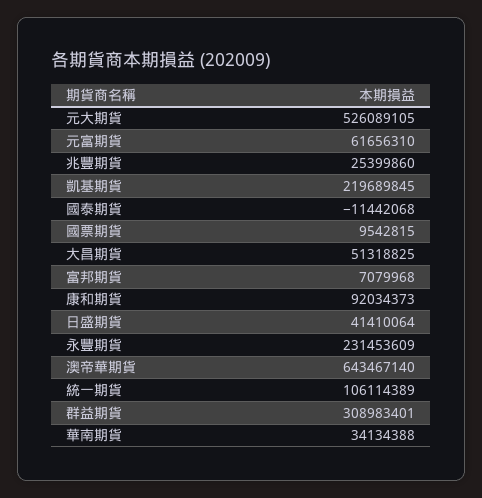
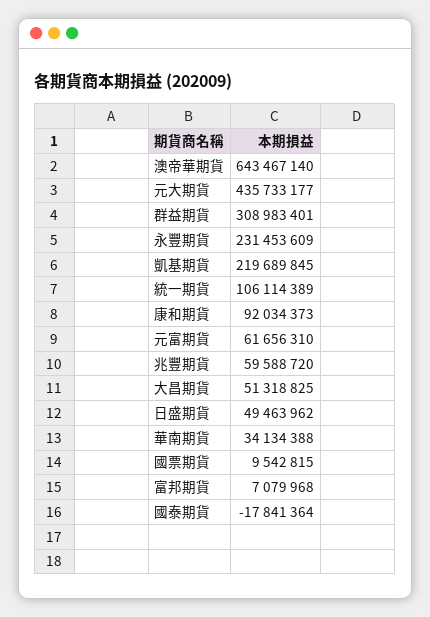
元大期貨: 526089105 -> 435733177
兆豐期貨: 25399860 -> 59588720
國泰期貨: -11442068 -> -17841364
日盛期貨: 41410064 -> 49463962

